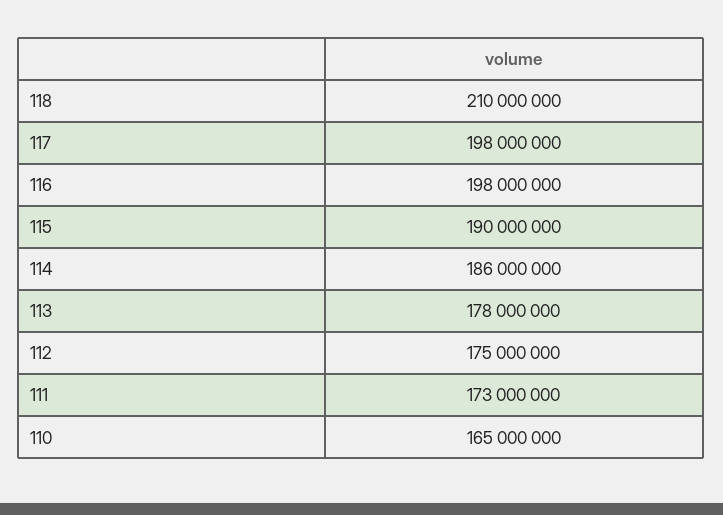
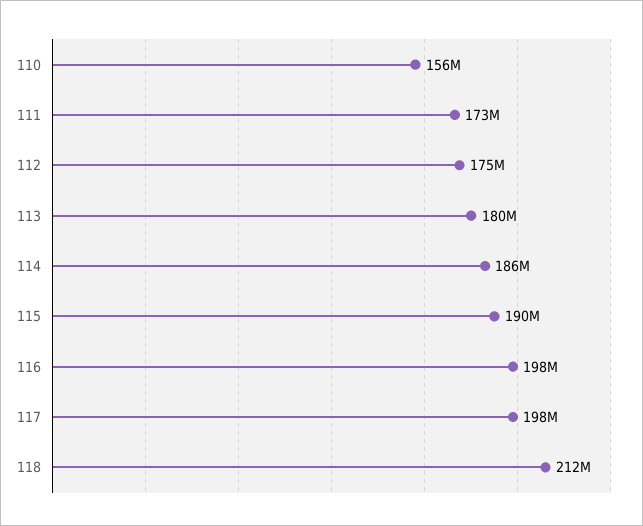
118: 210000000 -> 212000000
113: 178000000 -> 180000000
110: 165000000 -> 156000000

